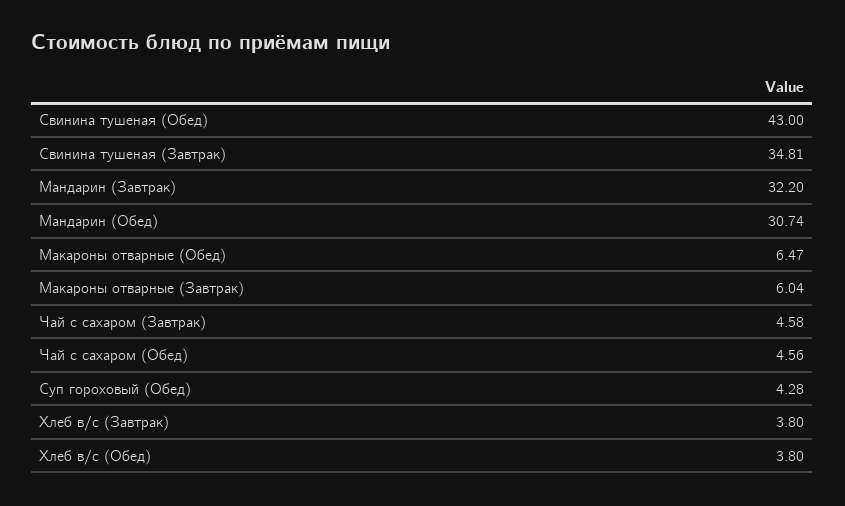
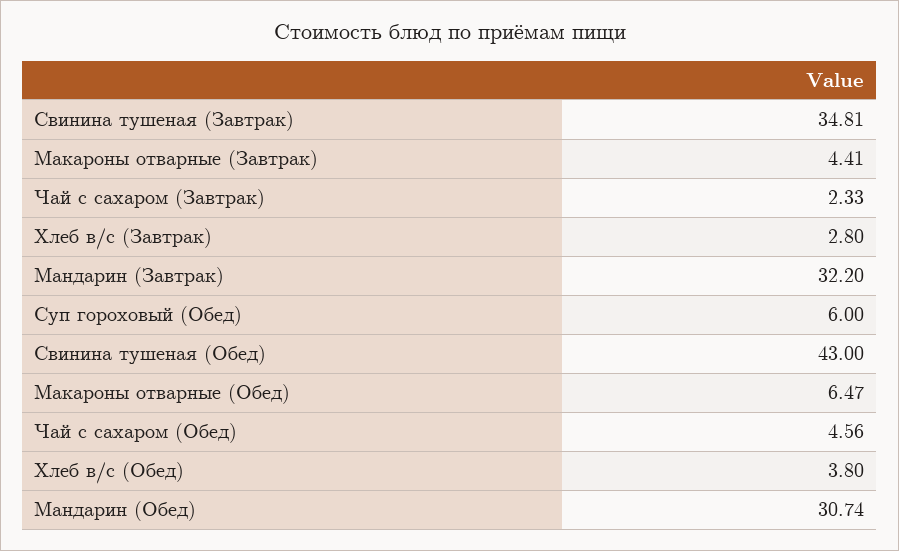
Макароны отварные (Завтрак): 6.04 -> 4.41
Чай с сахаром (Завтрак): 4.58 -> 2.33
Суп гороховый (Обед): 4.28 -> 6
Хлеб в/с (Завтрак): 3.8 -> 2.8

